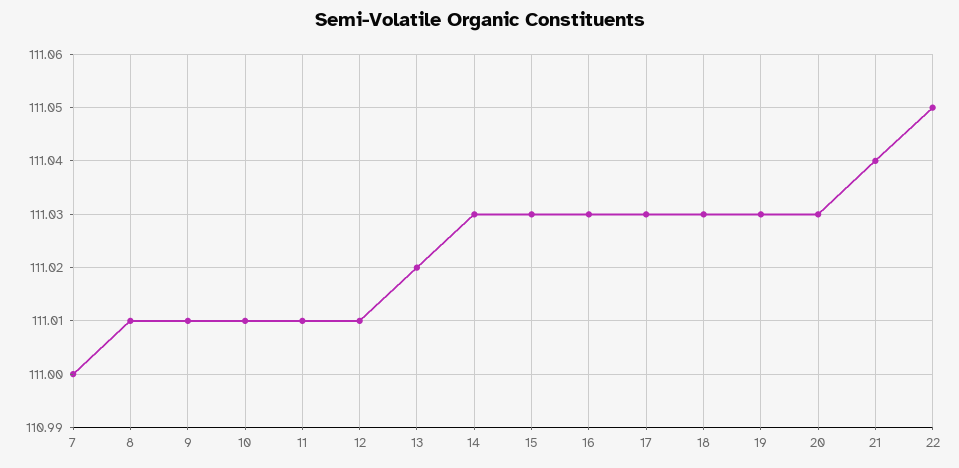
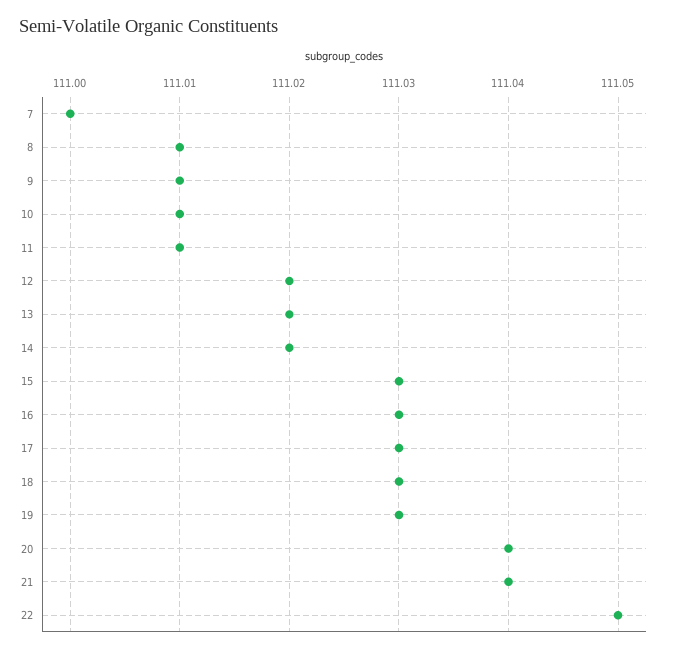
12: 111.01 -> 111.02
14: 111.03 -> 111.02
20: 111.03 -> 111.04

